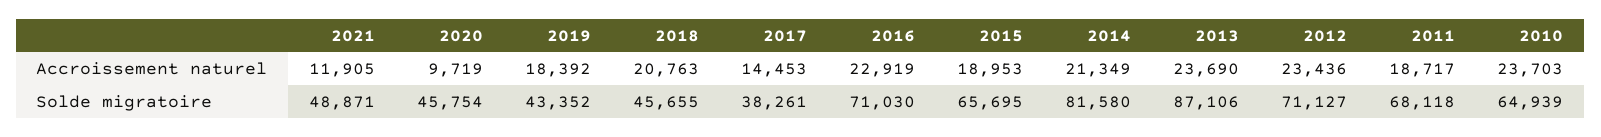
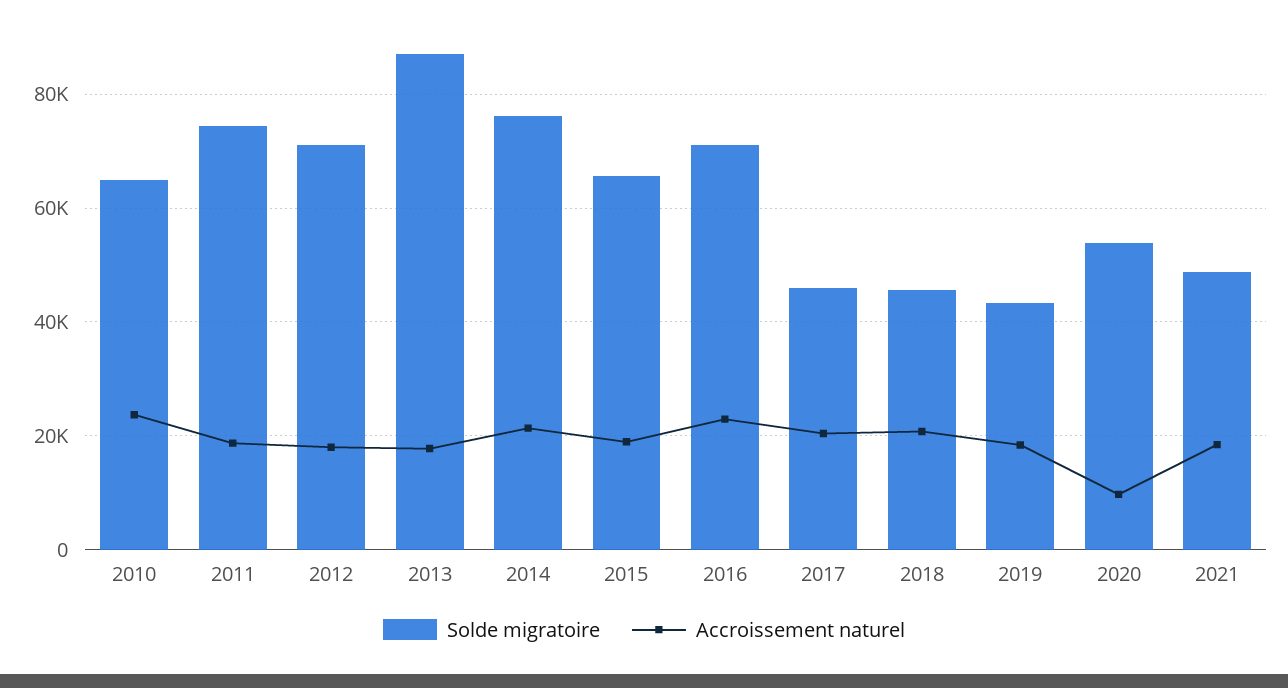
Accroissement naturel, 2021: 11905 -> 18000
Accroissement naturel, 2017: 14453 -> 20000
Accroissement naturel, 2013: 23690 -> 18000
Accroissement naturel, 2012: 23436 -> 18000
Solde migratoire, 2020: 45754 -> 54000
Solde migratoire, 2017: 38261 -> 46000
Solde migratoire, 2014: 81580 -> 76000
Solde migratoire, 2011: 68118 -> 74000

